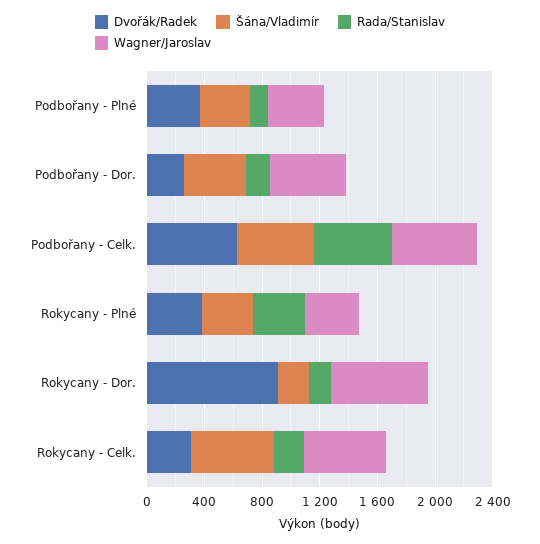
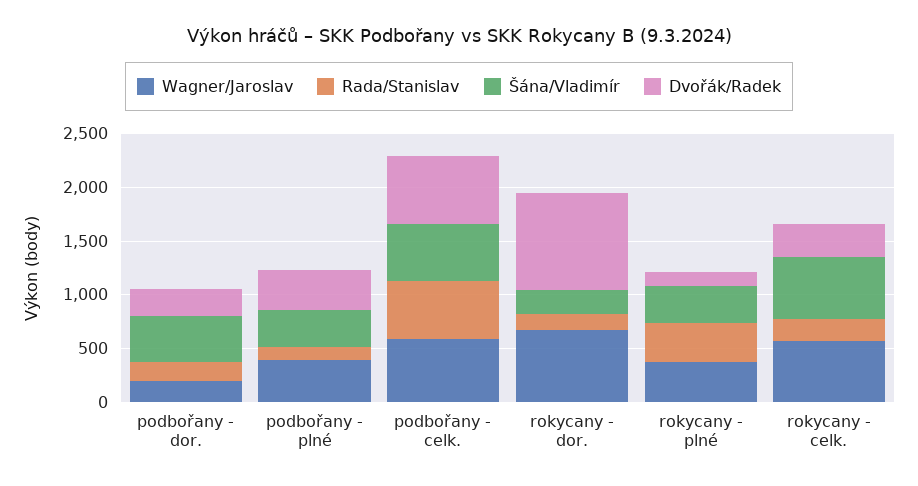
Wagner/Jaroslav, Podbořany - Dor.: 500 -> 200
Dvořák/Radek, Rokycany - Plné: 400 -> 100

